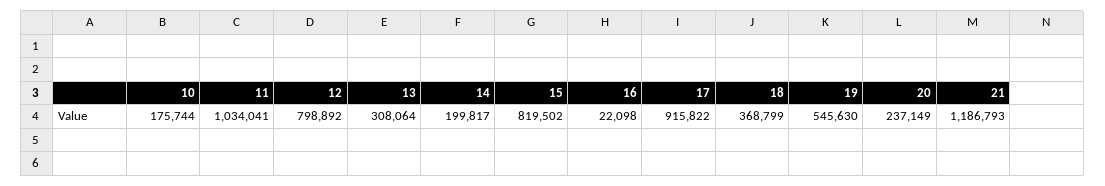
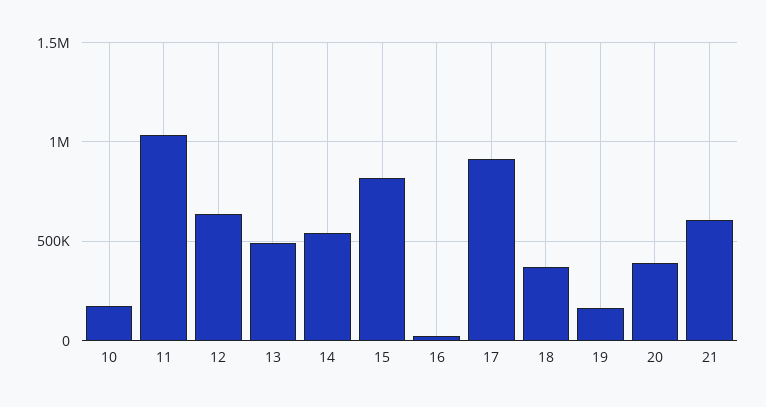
12: 798892 -> 650000
13: 308064 -> 500000
14: 199817 -> 550000
19: 545630 -> 150000
20: 237149 -> 400000
21: 1186793 -> 600000

